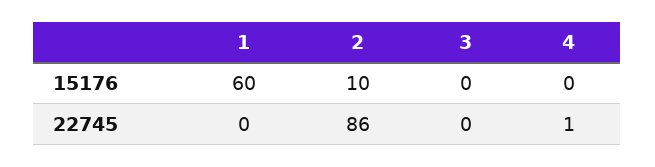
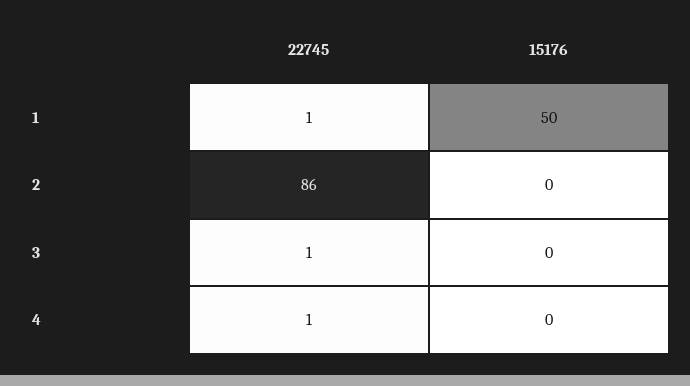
1, 15176: 60 -> 50
2, 15176: 10 -> 0
1, 22745: 0 -> 1
3, 22745: 0 -> 1

